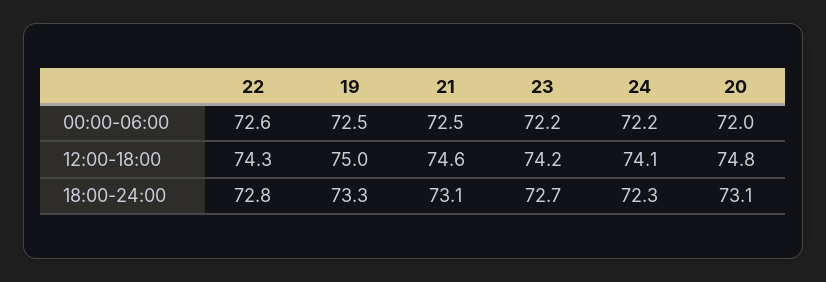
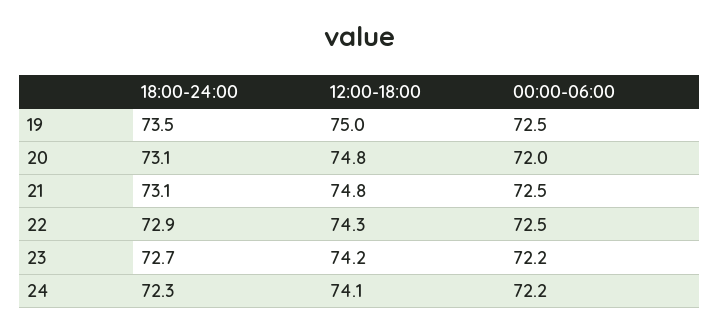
22, 00:00-06:00: 72.6 -> 72.5
21, 12:00-18:00: 74.6 -> 74.8
22, 18:00-24:00: 72.8 -> 72.9
19, 18:00-24:00: 73.3 -> 73.5

